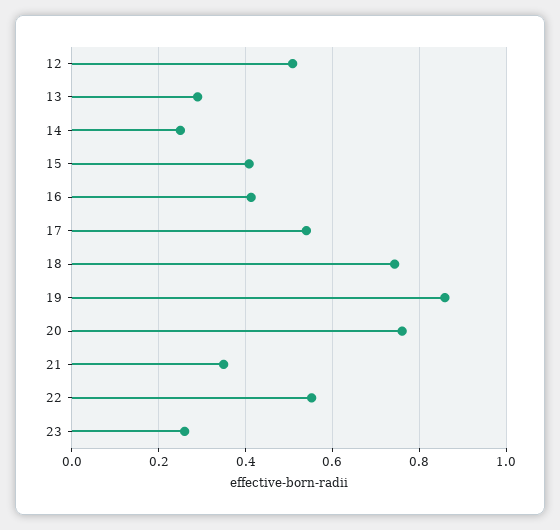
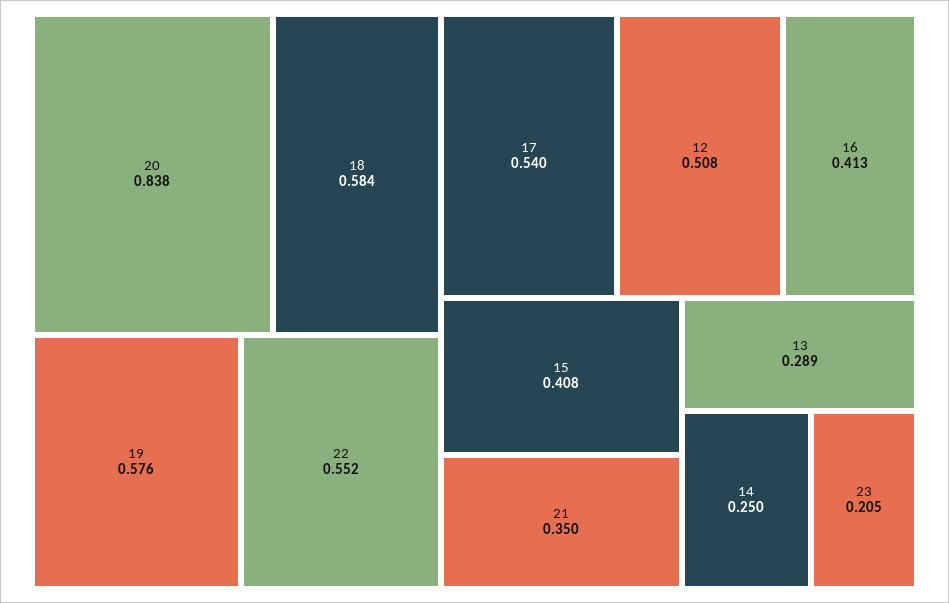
18: 0.74 -> 0.584
19: 0.86 -> 0.576
20: 0.76 -> 0.838
23: 0.26 -> 0.205

